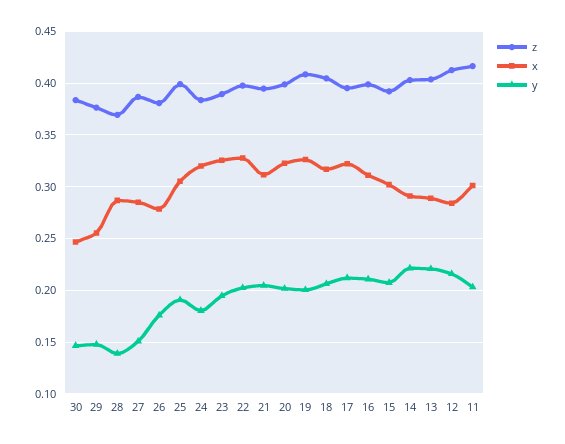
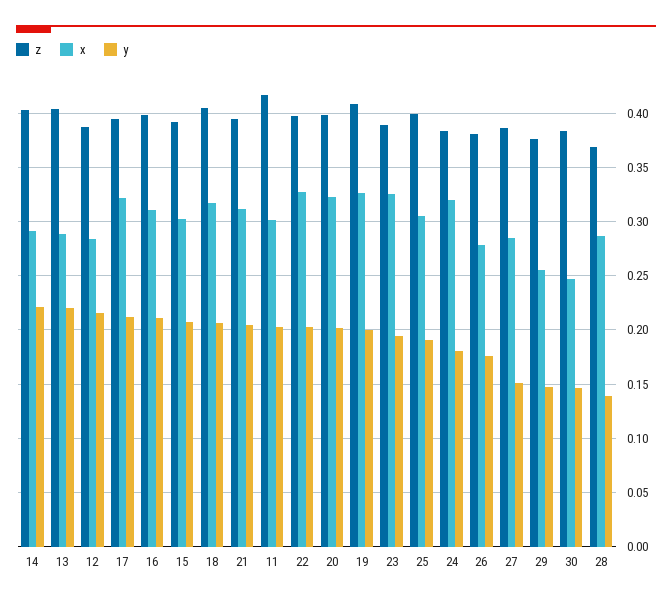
z, 12: 0.41 -> 0.39

